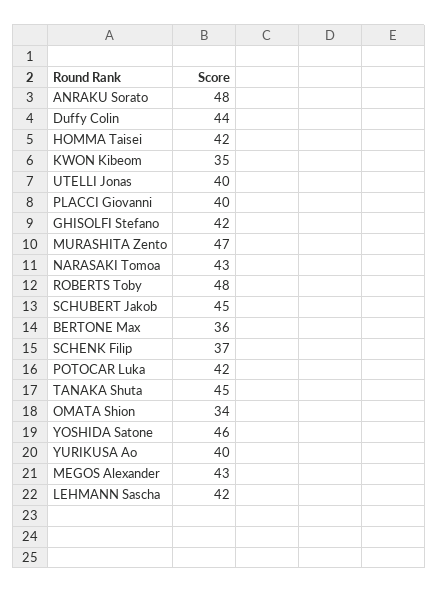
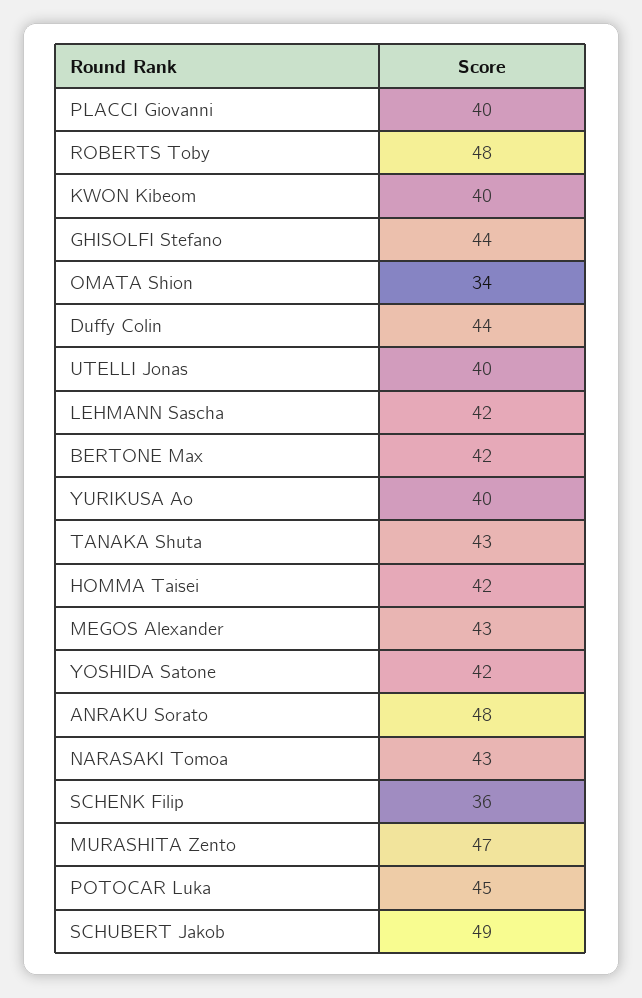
KWON Kibeom: 35 -> 40
GHISOLFI Stefano: 42 -> 44
SCHUBERT Jakob: 45 -> 49
BERTONE Max: 36 -> 42
SCHENK Filip: 37 -> 36
POTOCAR Luka: 42 -> 45
TANAKA Shuta: 45 -> 43
YOSHIDA Satone: 46 -> 42

